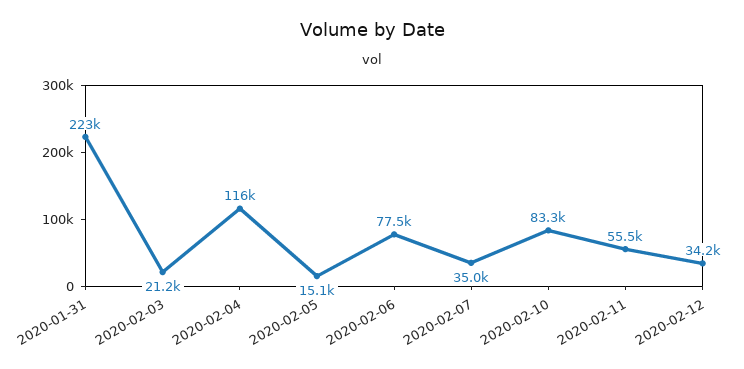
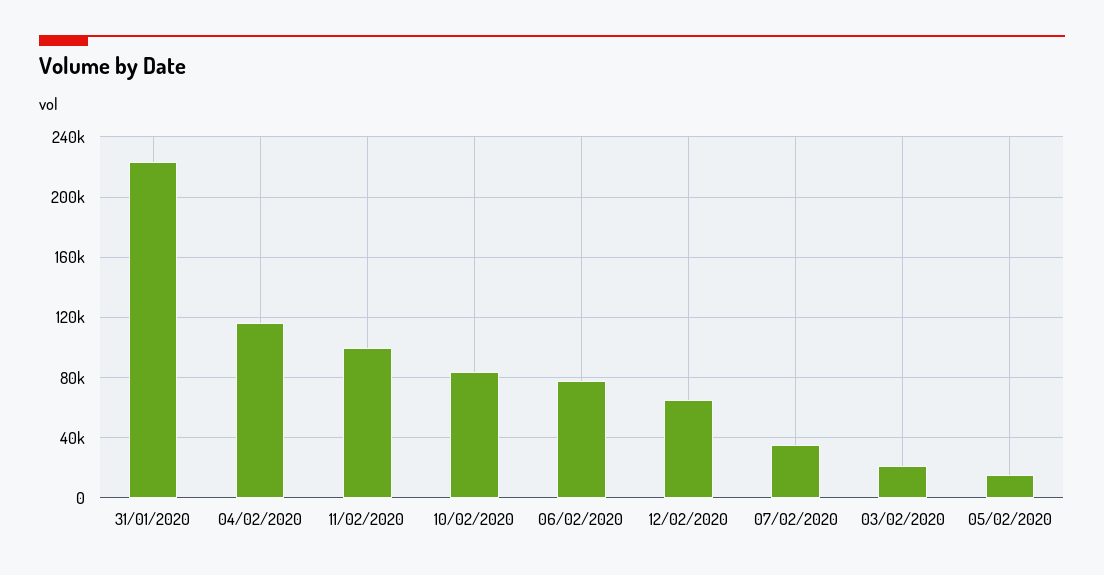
2020-02-11: 55500 -> 100000
2020-02-12: 34200 -> 65000

